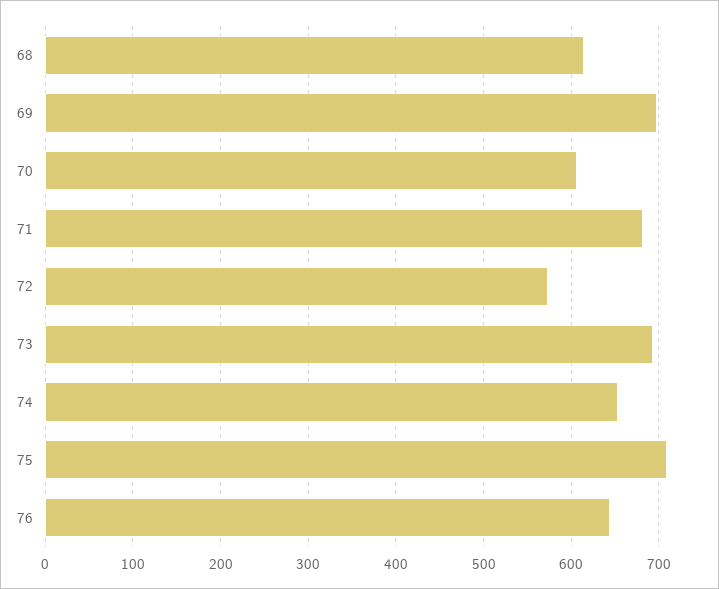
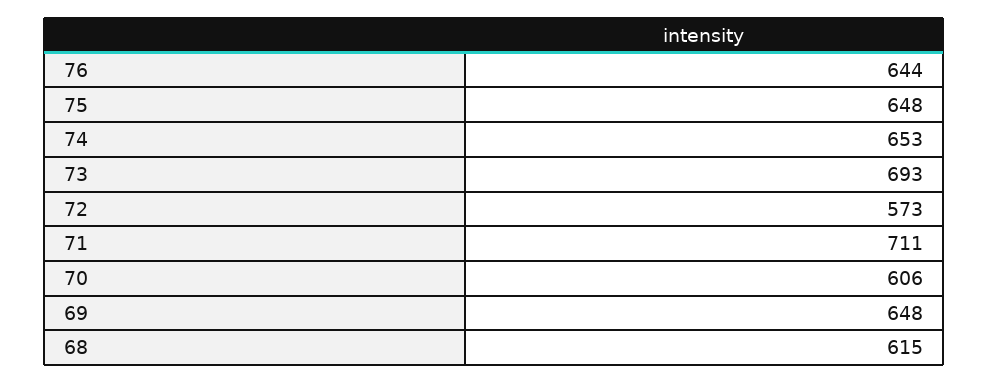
69: 700 -> 648
71: 680 -> 711
75: 710 -> 648

